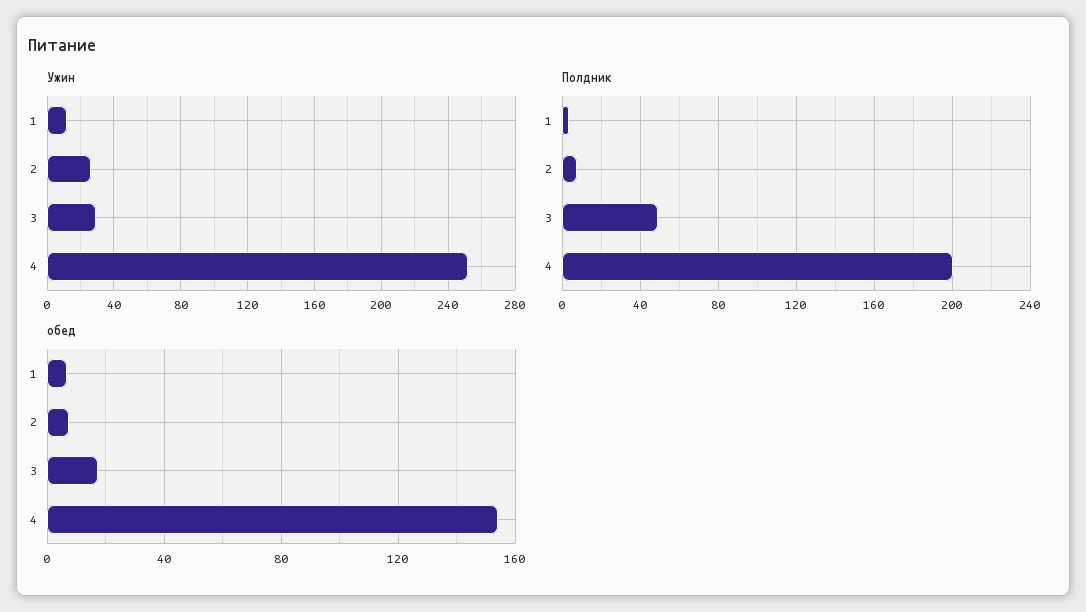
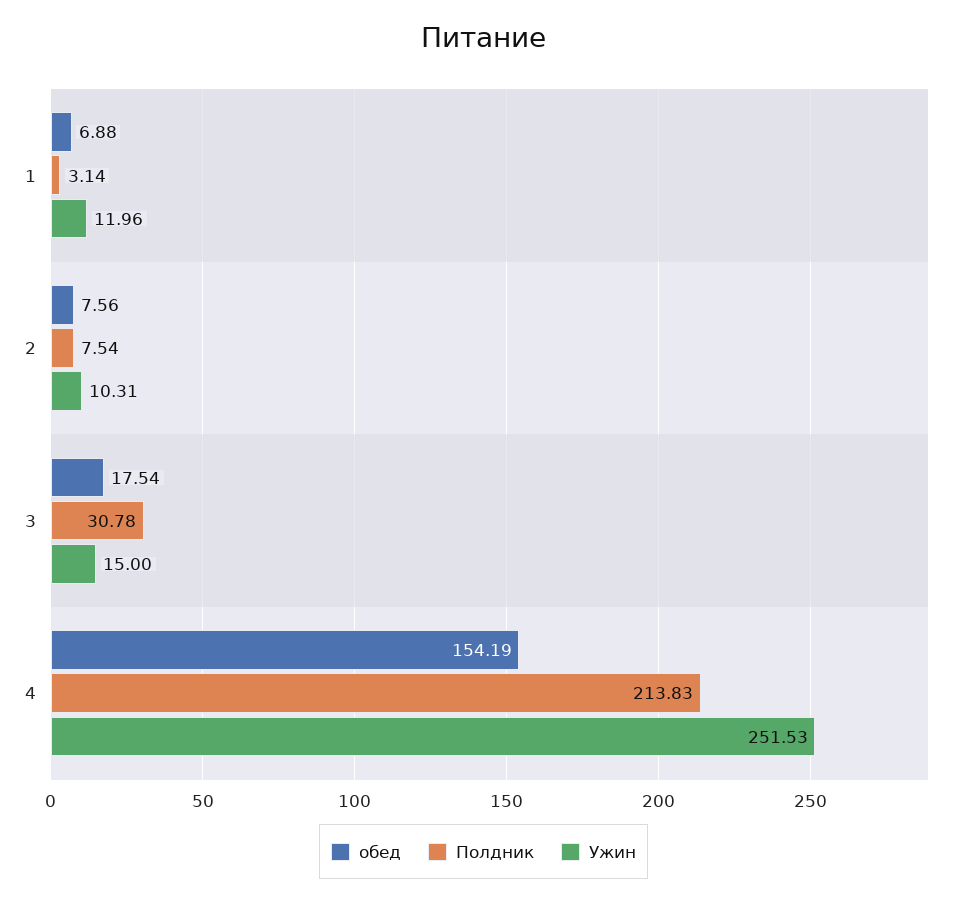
Ужин, 2: 25 -> 10.31
Ужин, 3: 30 -> 15
Полдник, 3: 50 -> 30.78
Полдник, 4: 200 -> 213.83

